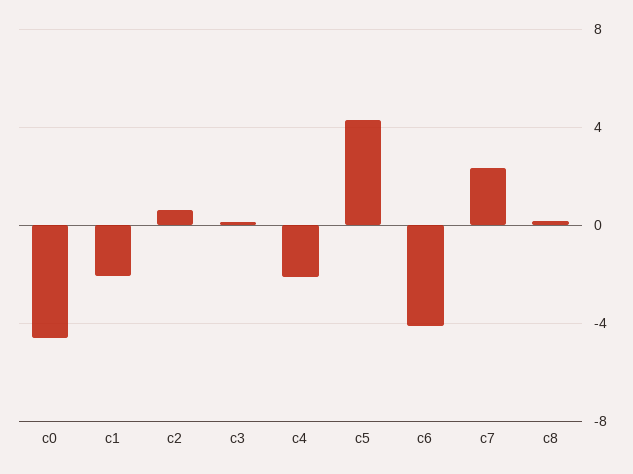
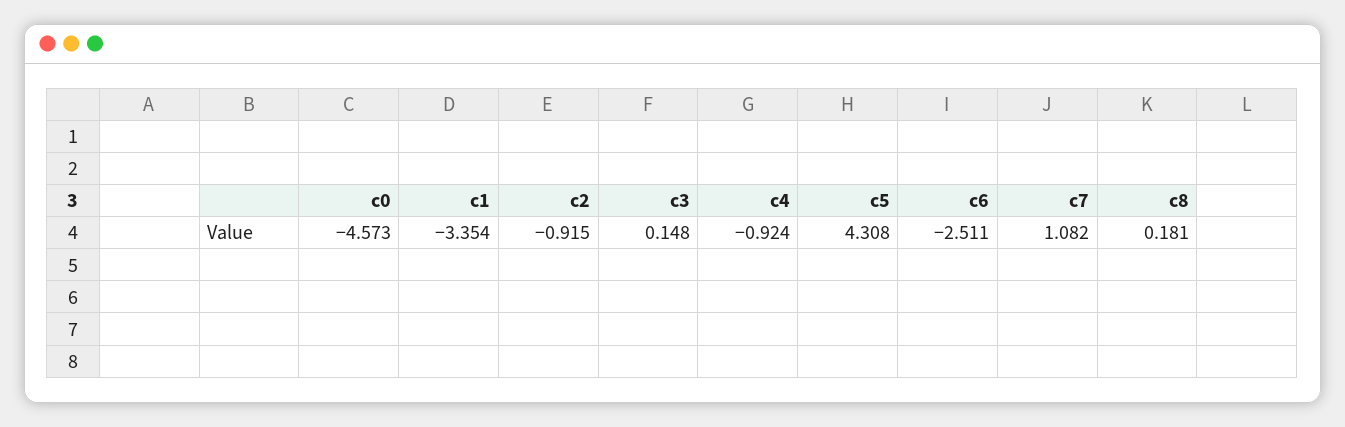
c1: -2 -> -3.354
c2: 0.5 -> -0.915
c4: -2 -> -0.924
c6: -4 -> -2.511
c7: 2.5 -> 1.082

